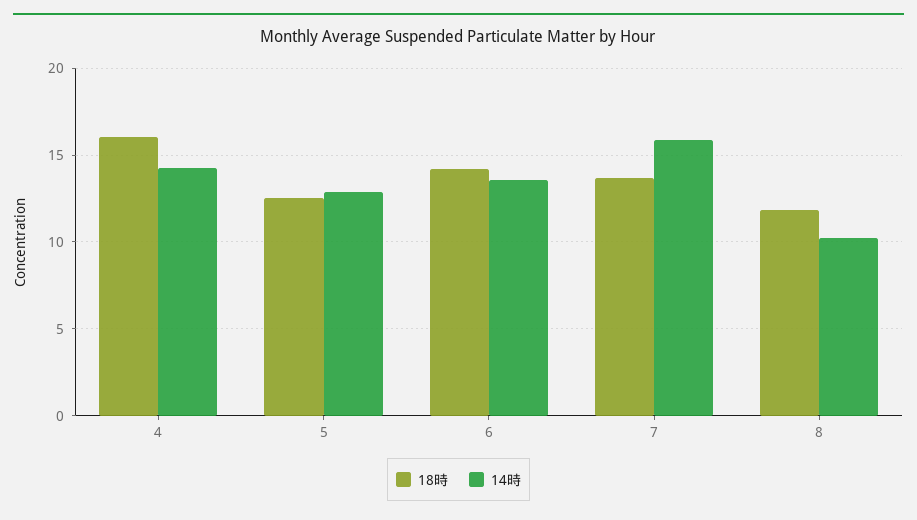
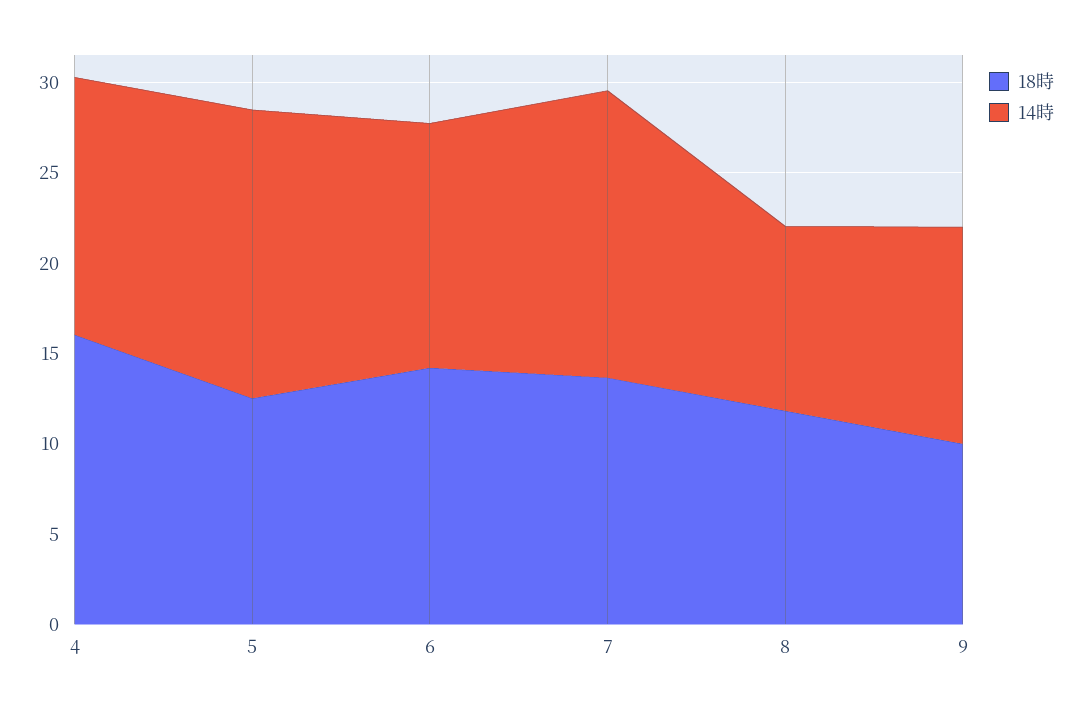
14時, 5: 13 -> 16
18時, 9: none -> 10
14時, 9: none -> 12

